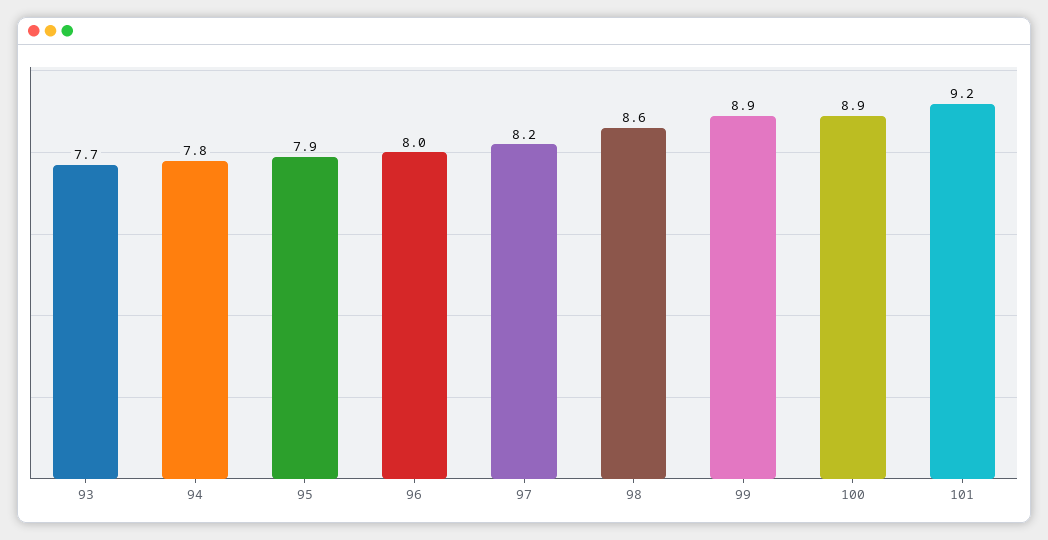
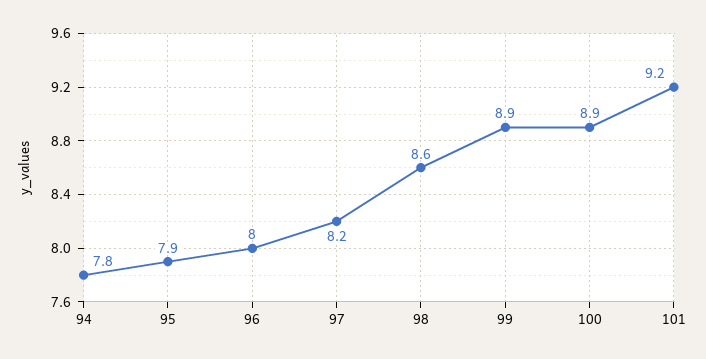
93: 7.7 -> none

